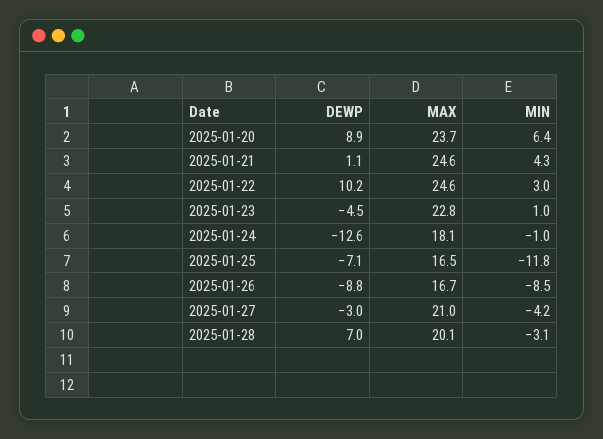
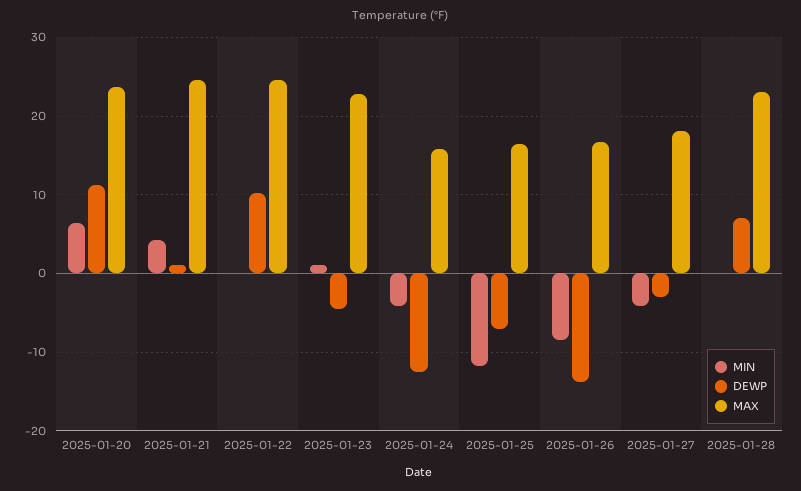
DEWP, 2025-01-20: 8.9 -> 11
MIN, 2025-01-22: 3 -> 0
MAX, 2025-01-24: 18.1 -> 16
MIN, 2025-01-24: -1 -> -4
DEWP, 2025-01-26: -8.8 -> -14
MAX, 2025-01-27: 21 -> 18
MAX, 2025-01-28: 20.1 -> 23
MIN, 2025-01-28: -3.1 -> 0

